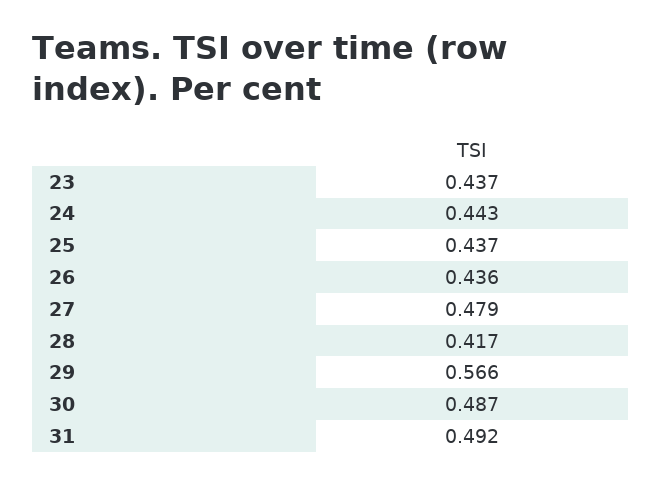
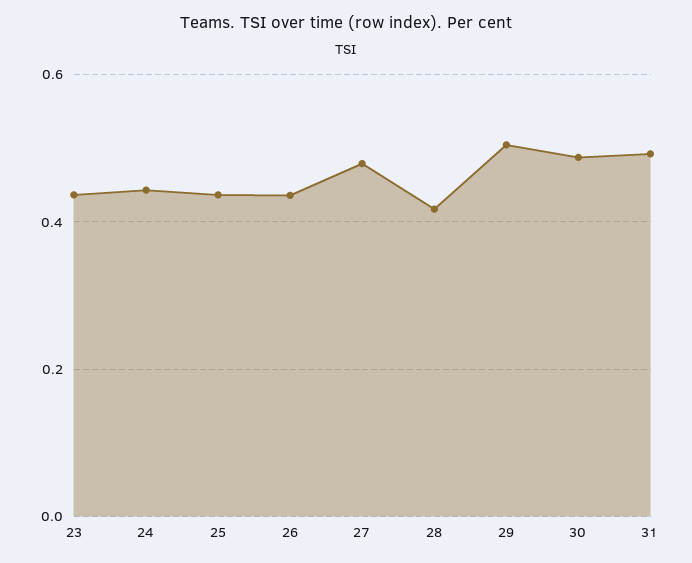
29: 0.566 -> 0.5

